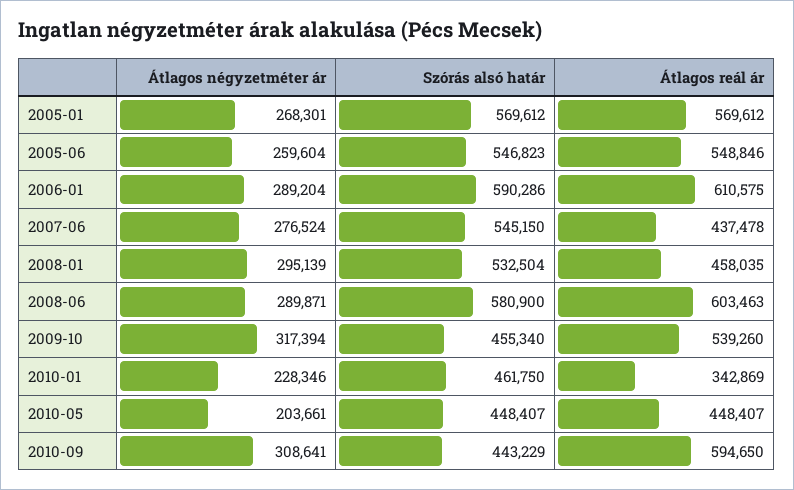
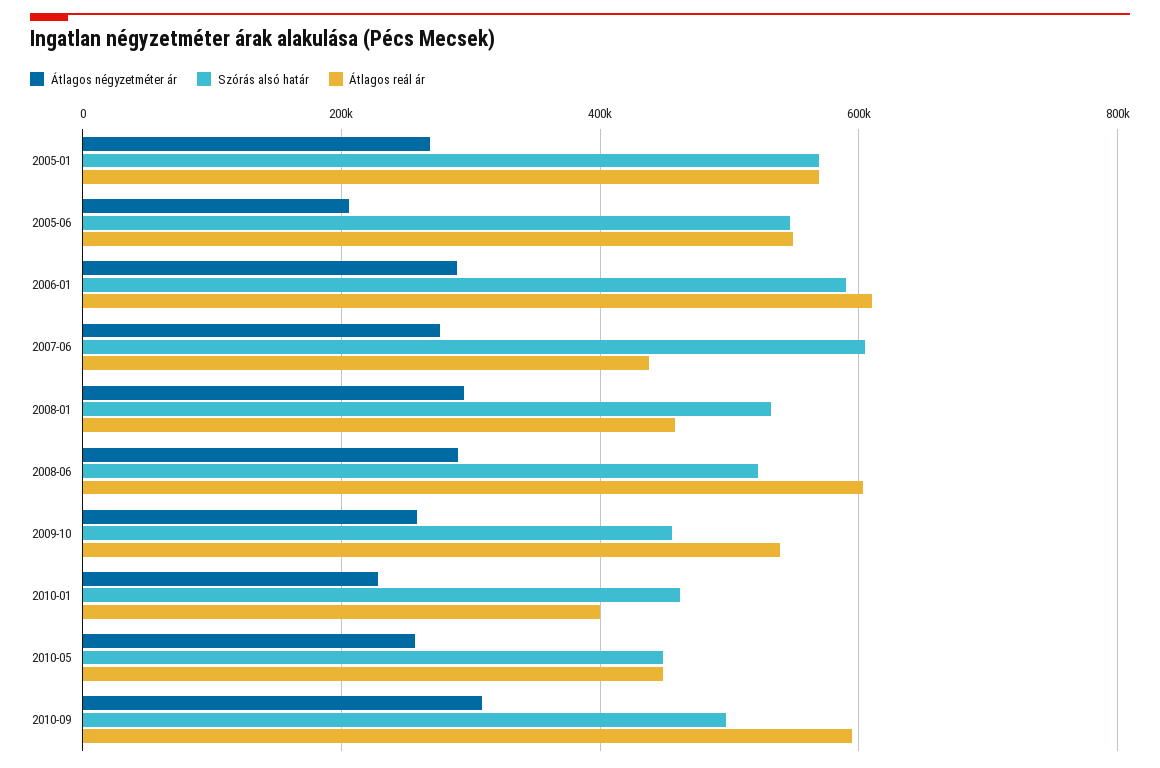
Átlagos négyzetméter ár, 2005-06: 259604 -> 200000
Szórás alsó határ, 2007-06: 545150 -> 600000
Szórás alsó határ, 2008-06: 580900 -> 520000
Átlagos négyzetméter ár, 2009-10: 317394 -> 260000
Átlagos reál ár, 2010-01: 342869 -> 400000
Átlagos négyzetméter ár, 2010-05: 203661 -> 260000
Szórás alsó határ, 2010-09: 443229 -> 500000

